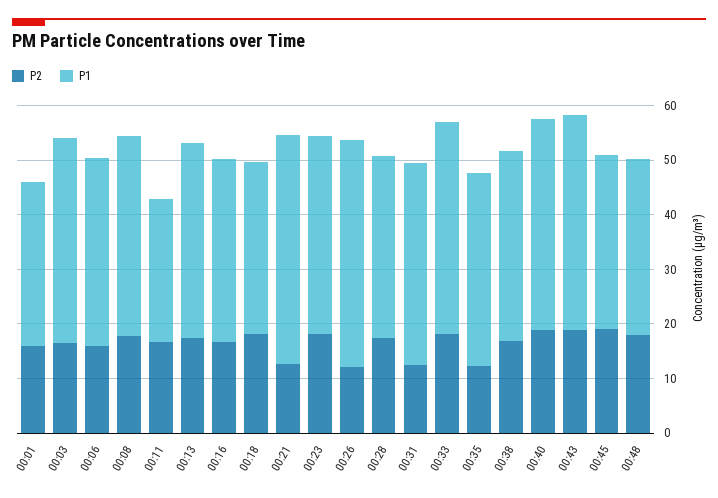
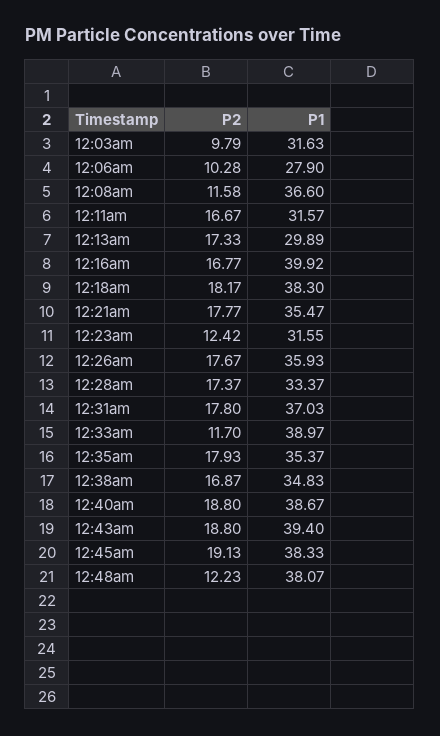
P2, 00:01: 16 -> none
P1, 00:01: 30 -> none
P2, 00:03: 16 -> 9.79
P1, 00:03: 38 -> 31.63
P2, 00:06: 16 -> 10.28
P1, 00:06: 34 -> 27.9
P2, 00:08: 18 -> 11.58
P1, 00:11: 26 -> 31.57
P1, 00:13: 36 -> 29.89
P1, 00:16: 34 -> 39.92
P1, 00:18: 32 -> 38.3
P2, 00:21: 12 -> 17.77
P1, 00:21: 42 -> 35.47
P2, 00:23: 18 -> 12.42
P1, 00:23: 36 -> 31.55
P2, 00:26: 12 -> 17.67
P1, 00:26: 42 -> 35.93
P2, 00:31: 12 -> 17.8
P2, 00:33: 18 -> 11.7
P2, 00:35: 12 -> 17.93
P1, 00:45: 32 -> 38.33
P2, 00:48: 18 -> 12.23
P1, 00:48: 32 -> 38.07

